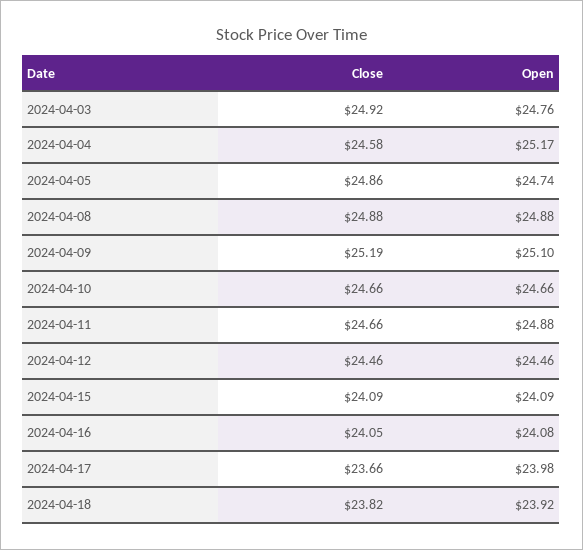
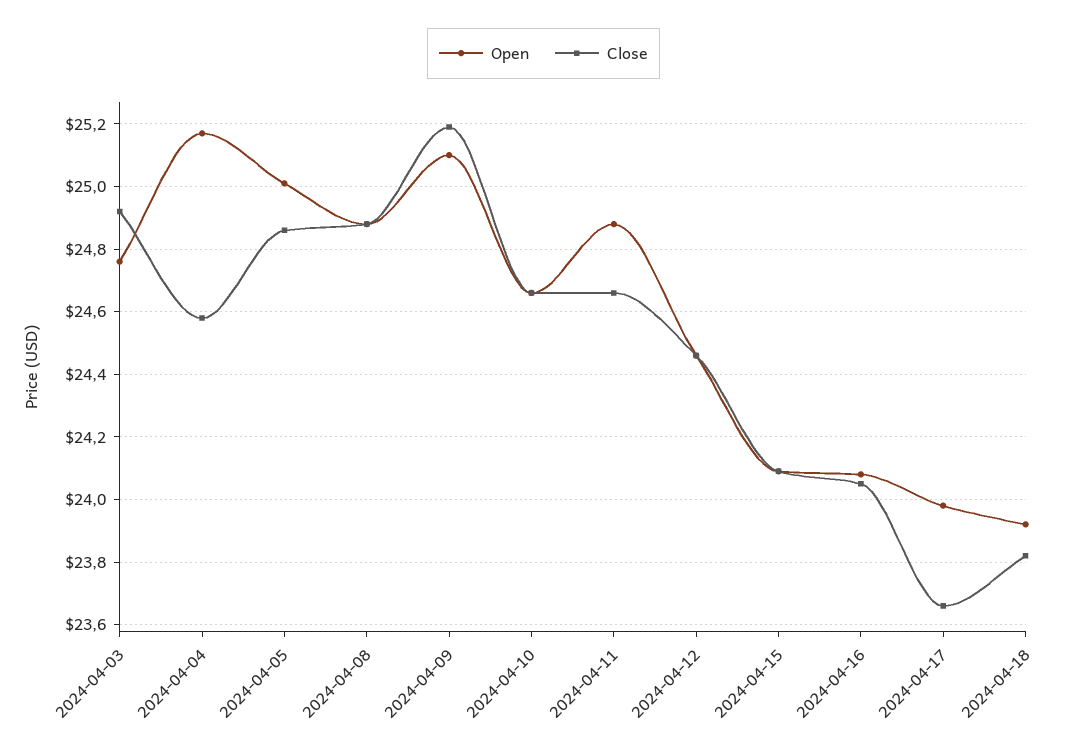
Open, 2024-04-05: 24.74 -> 25

